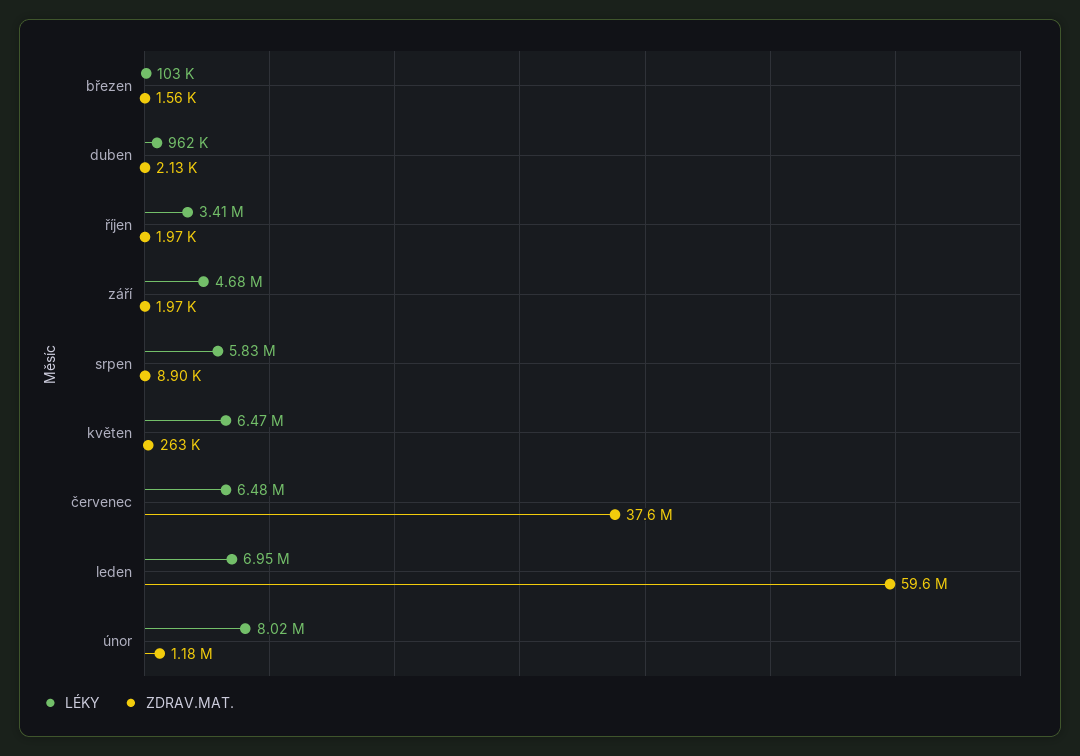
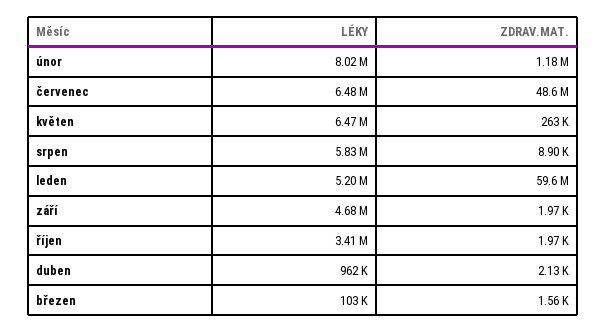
ZDRAV.MAT., červenec: 37600000 -> 48600000
LÉKY, leden: 6950000 -> 5200000

